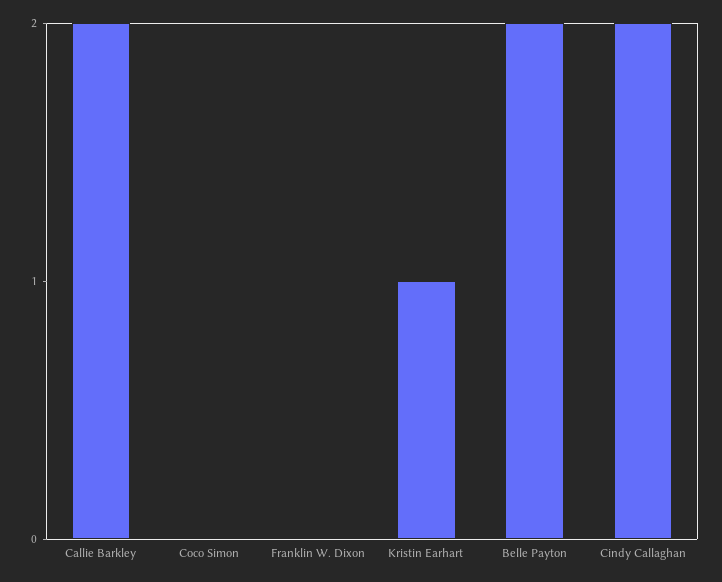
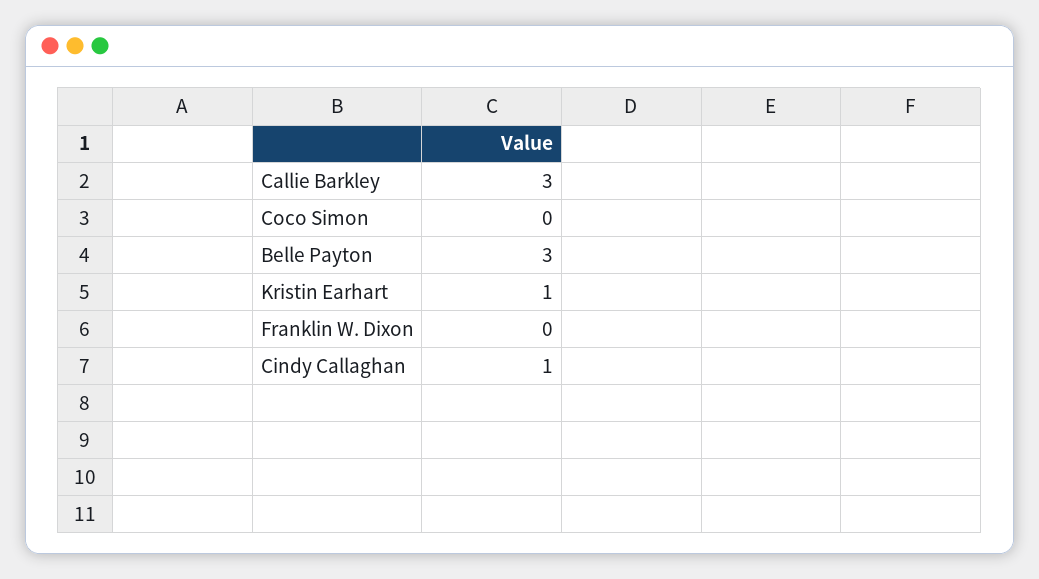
Callie Barkley: 2 -> 3
Belle Payton: 2 -> 3
Cindy Callaghan: 2 -> 1

